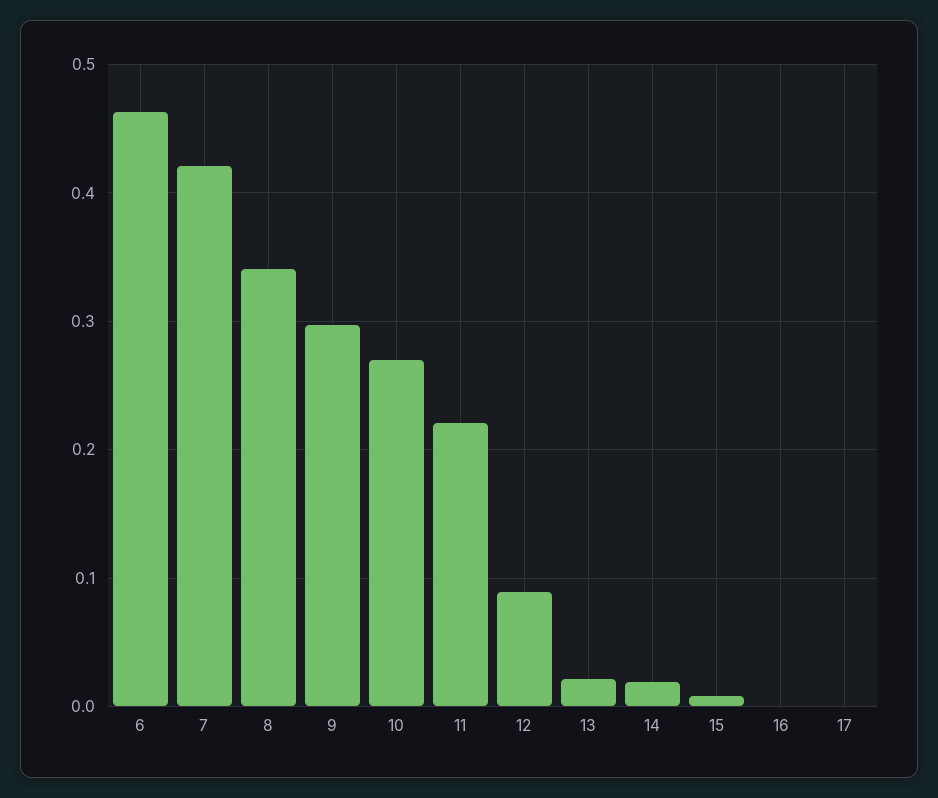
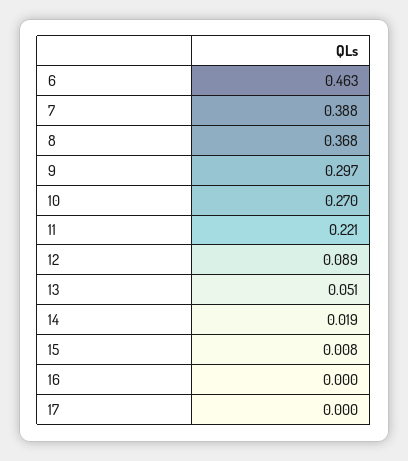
7: 0.42 -> 0.388
8: 0.34 -> 0.368
13: 0.02 -> 0.051

